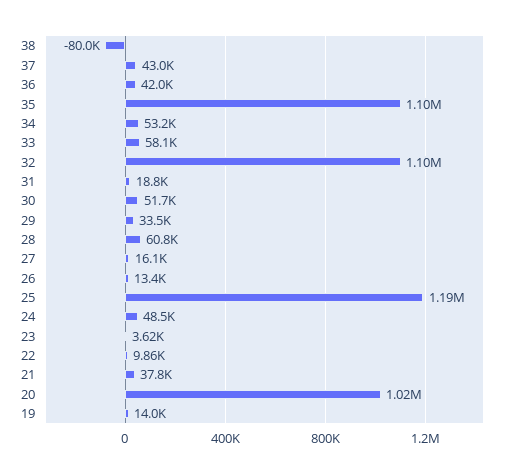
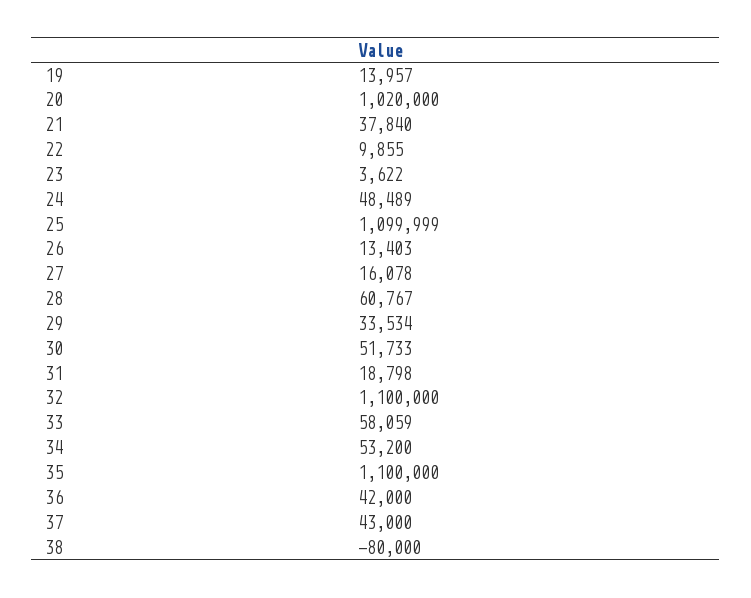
25: 1190000 -> 1099999

